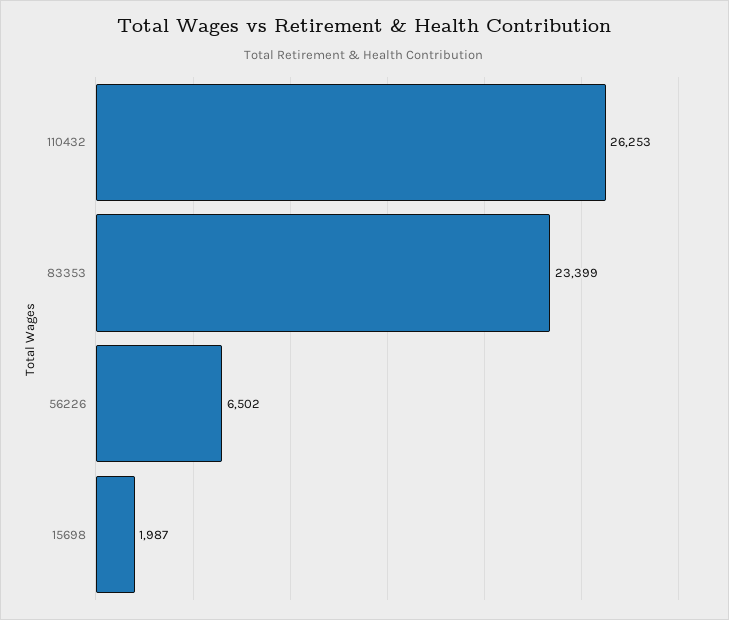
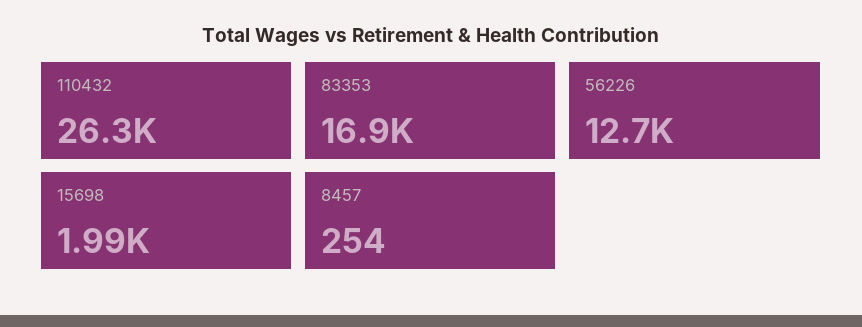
83353: 23399 -> 16900
56226: 6502 -> 12700
8457: none -> 254

